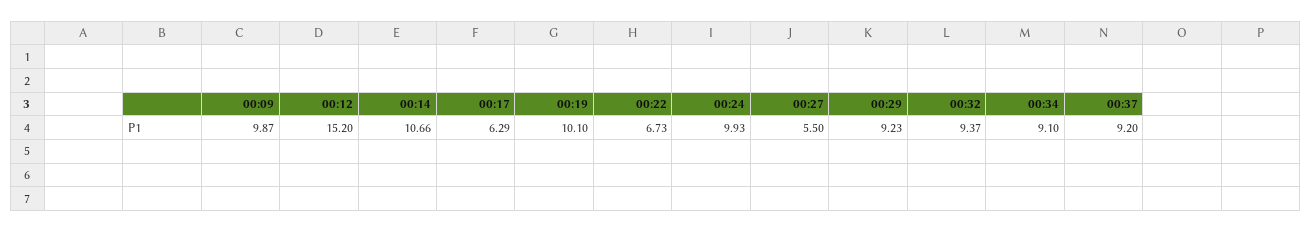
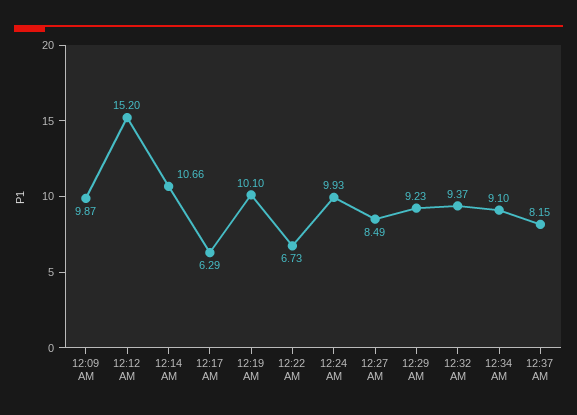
00:27: 5.5 -> 8.49
00:37: 9.2 -> 8.15

